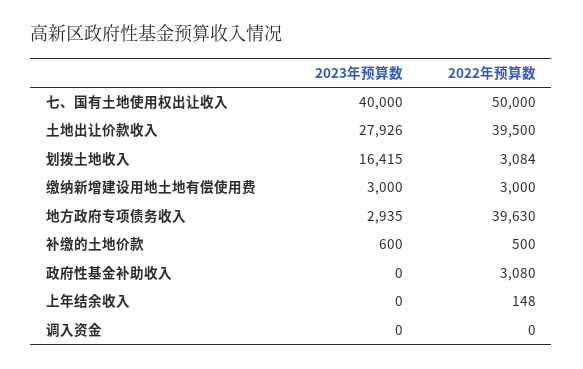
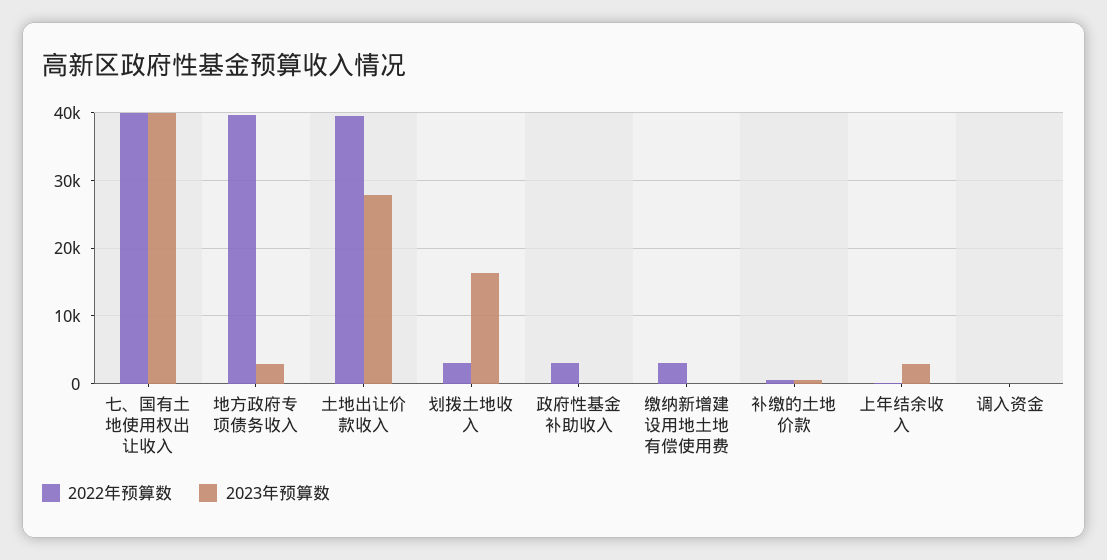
2022年预算数, 七、国有土地使用权出让收入: 50000 -> 40000
2023年预算数, 缴纳新增建设用地土地有偿使用费: 3000 -> 0
2023年预算数, 上年结余收入: 0 -> 3000

